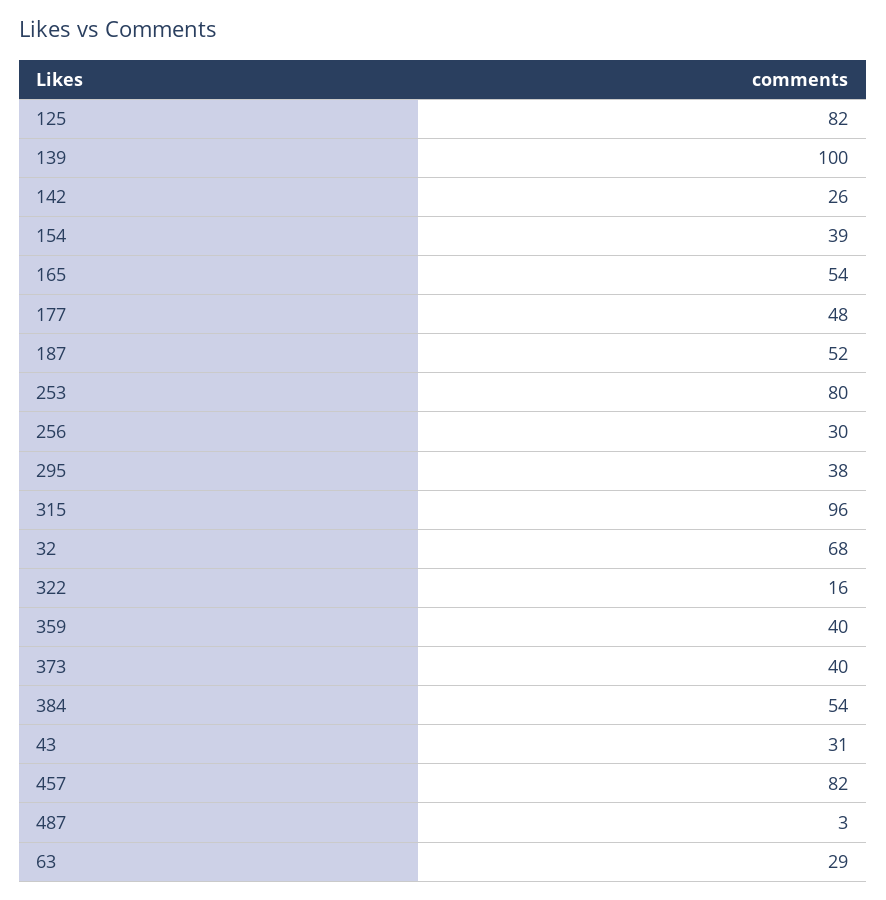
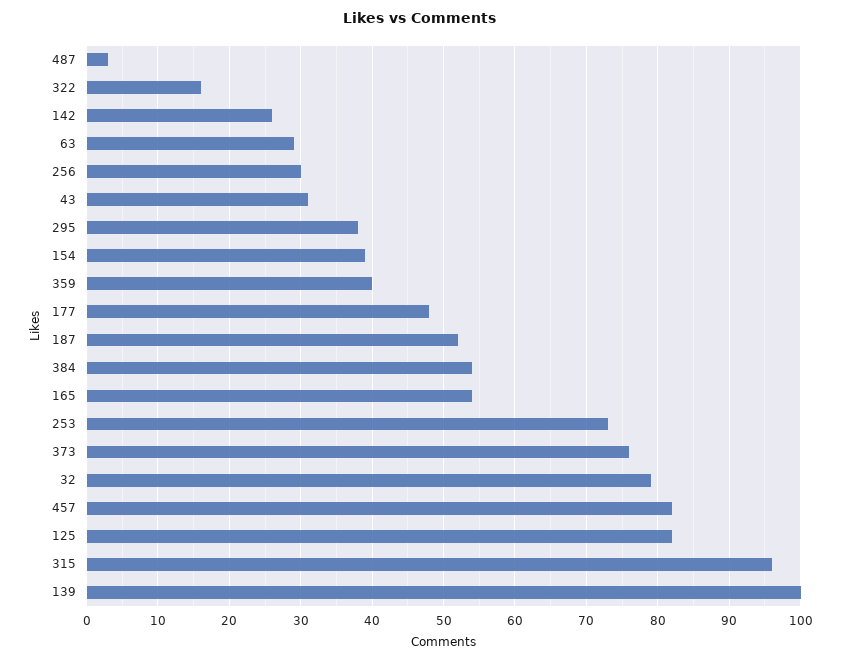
253: 80 -> 73
32: 68 -> 79
373: 40 -> 76

